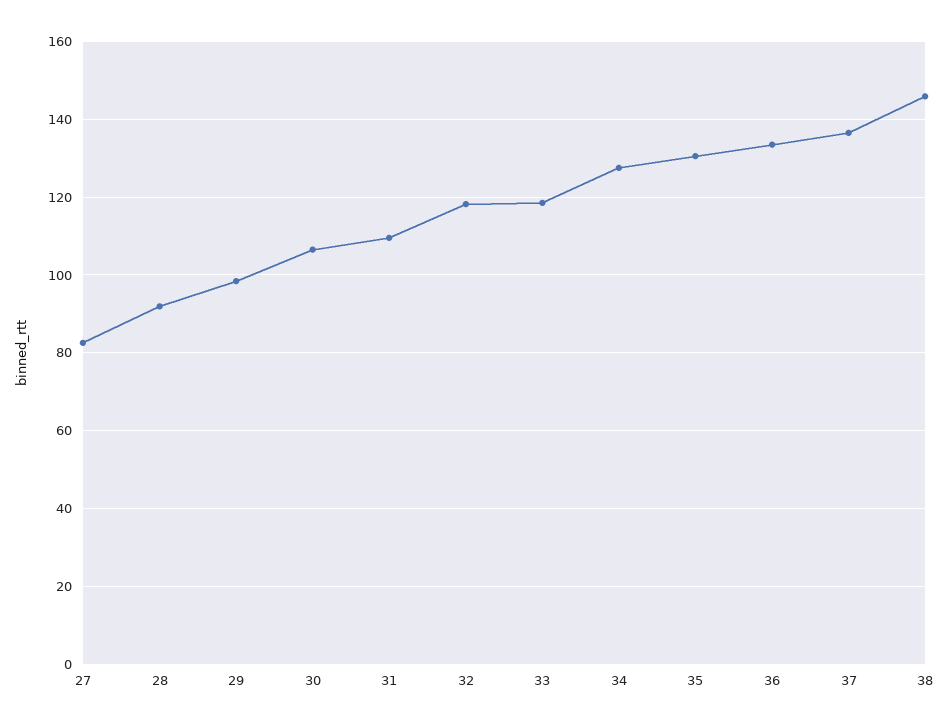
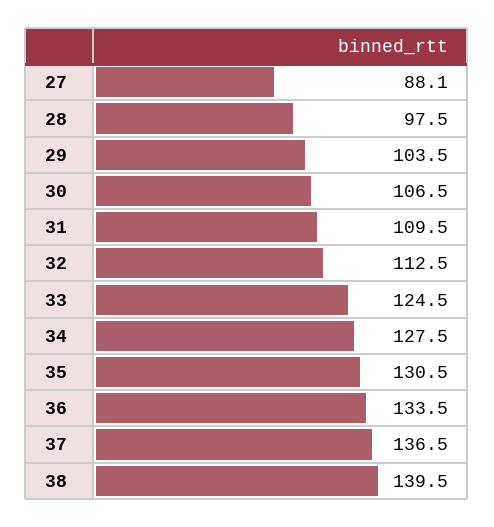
27: 82 -> 88.1
28: 92 -> 97.5
29: 98 -> 103.5
32: 118 -> 112.5
33: 118 -> 124.5
38: 146 -> 139.5

